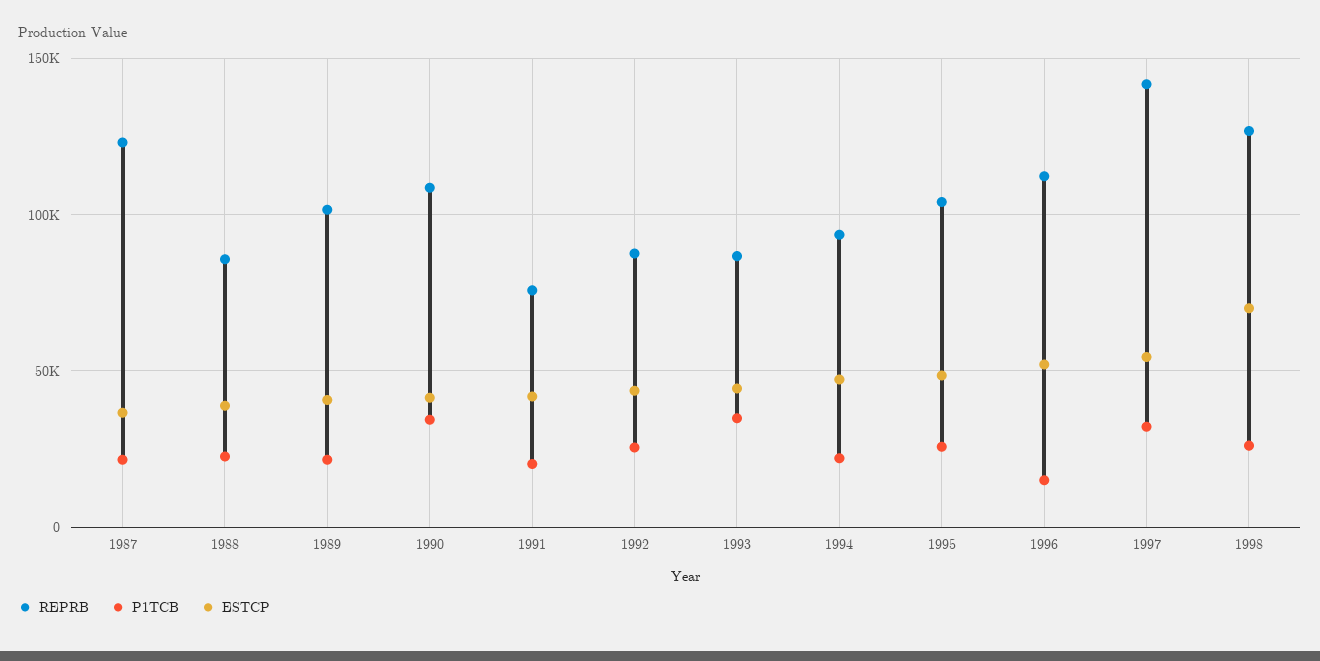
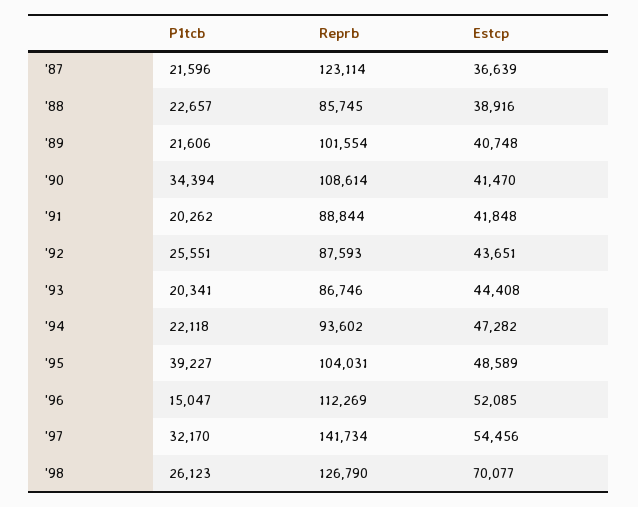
REPRB, 1991: 75000 -> 88844
P1TCB, 1993: 35000 -> 20341
P1TCB, 1995: 25000 -> 39227

